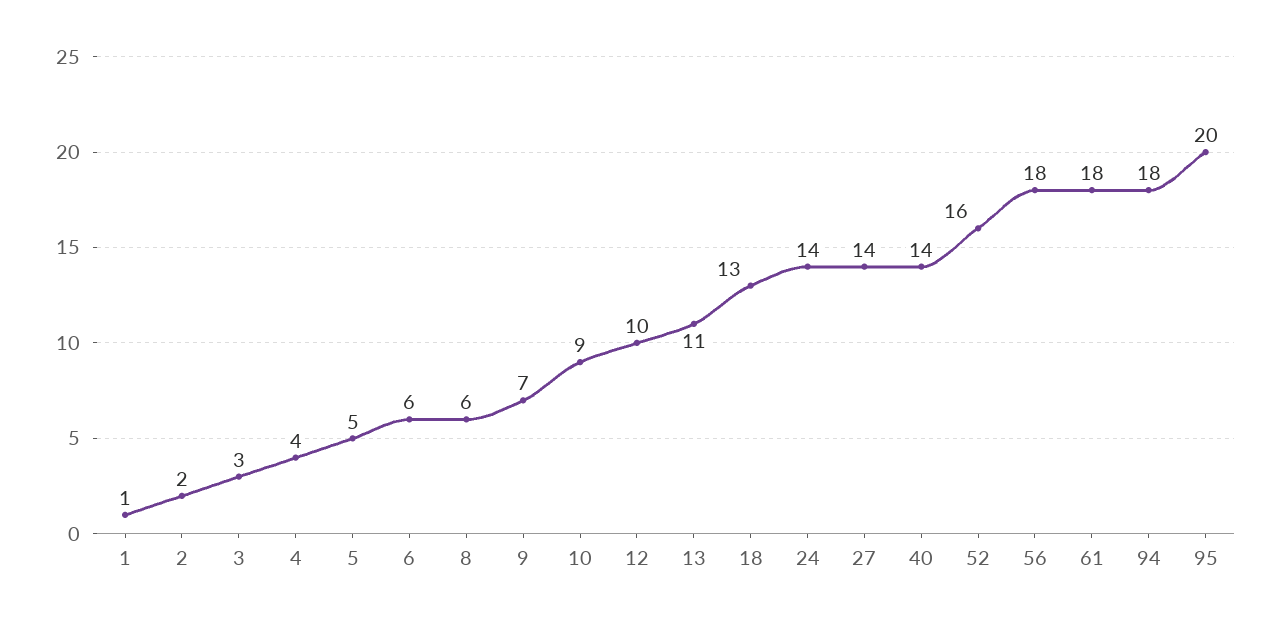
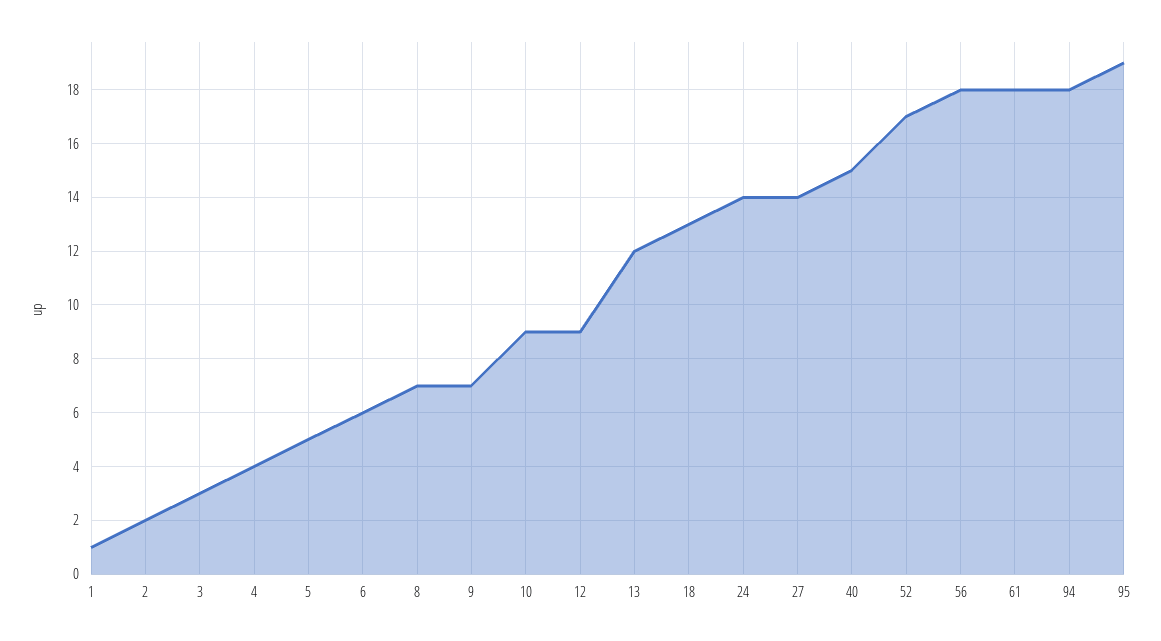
8: 6 -> 7
12: 10 -> 9
13: 11 -> 12
40: 14 -> 15
52: 16 -> 17
95: 20 -> 19

